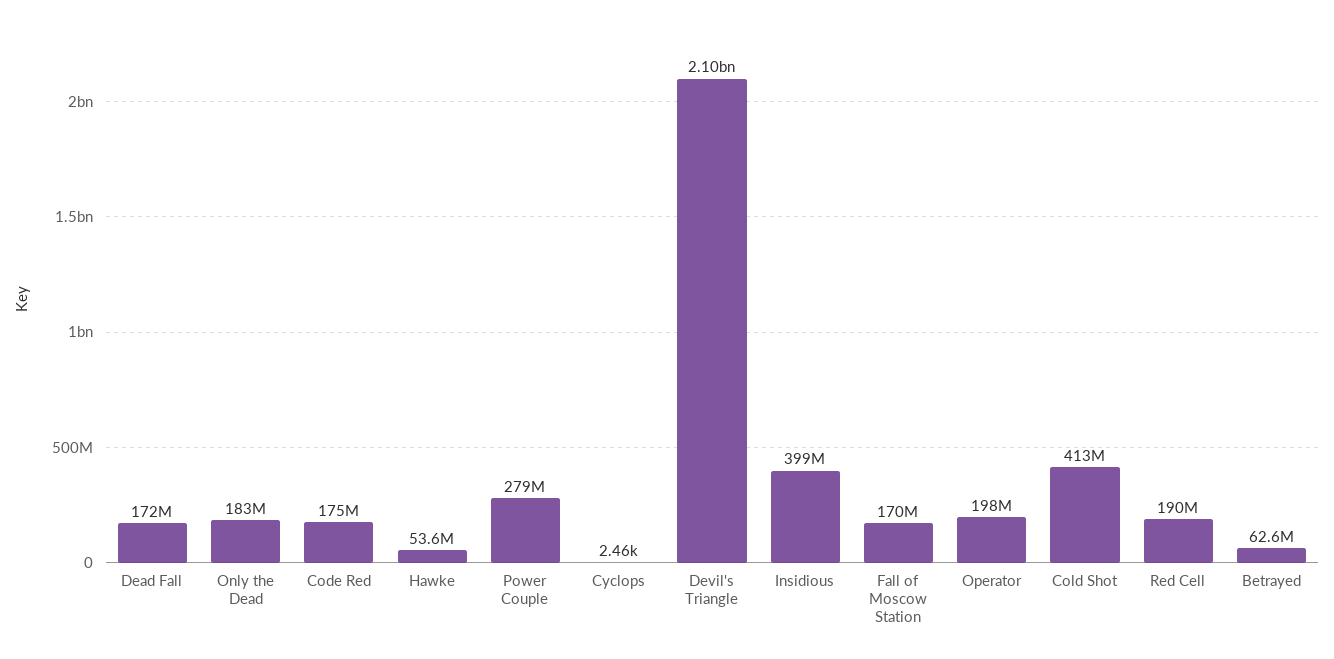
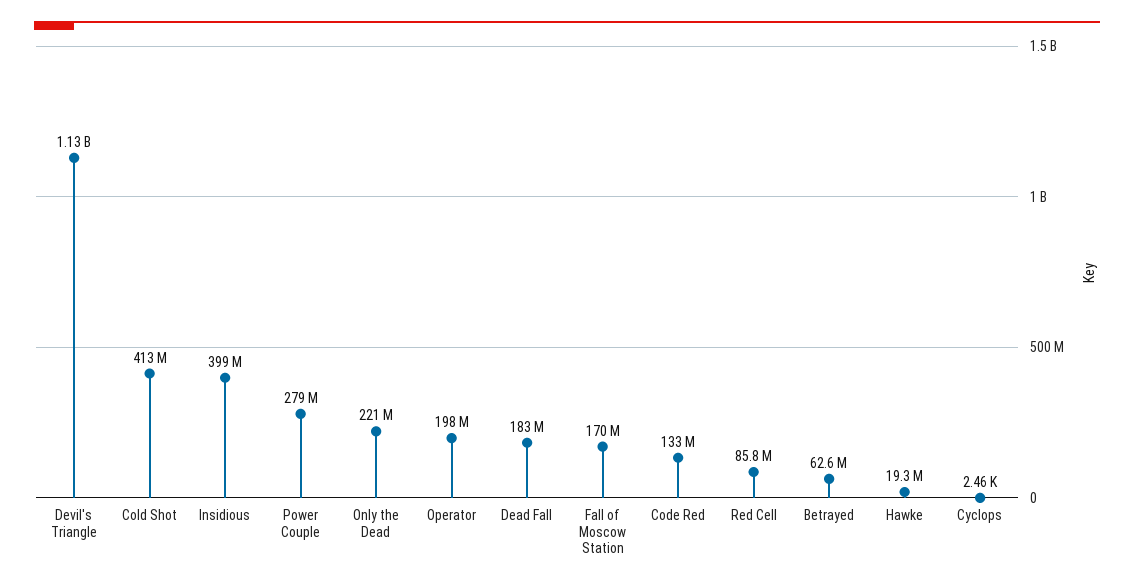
Dead Fall: 172000000 -> 183000000
Only the Dead: 183000000 -> 221000000
Code Red: 175000000 -> 133000000
Hawke: 53600000 -> 19300000
Devil's Triangle: 2100000000 -> 1130000000
Red Cell: 190000000 -> 85800000

